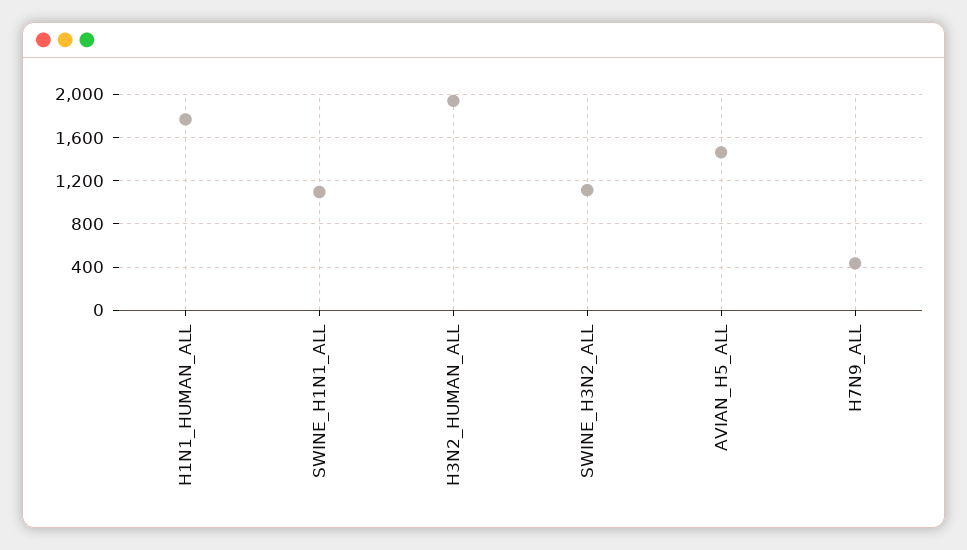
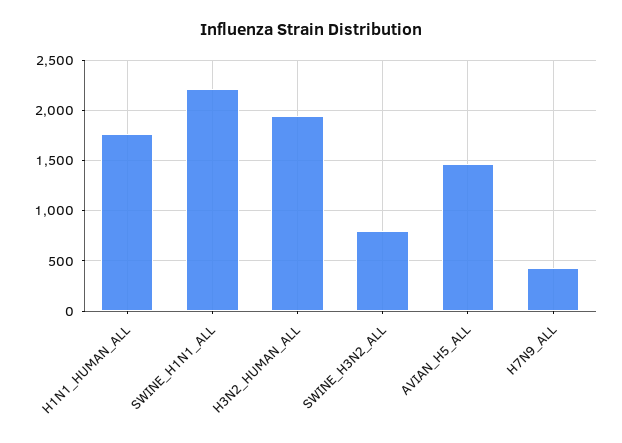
SWINE_H1N1_ALL: 1100 -> 2200
SWINE_H3N2_ALL: 1100 -> 800

